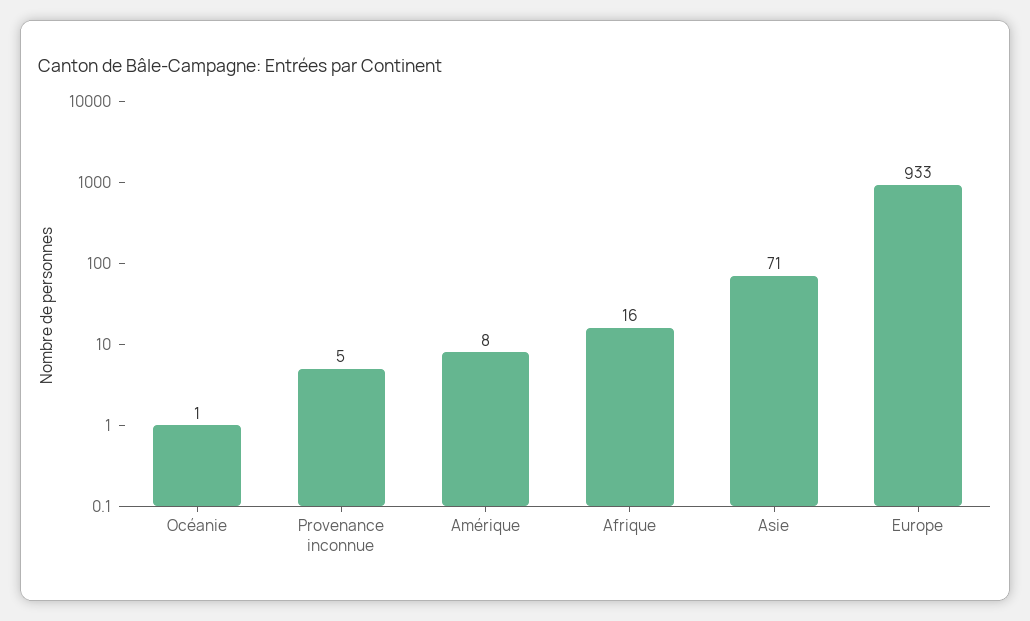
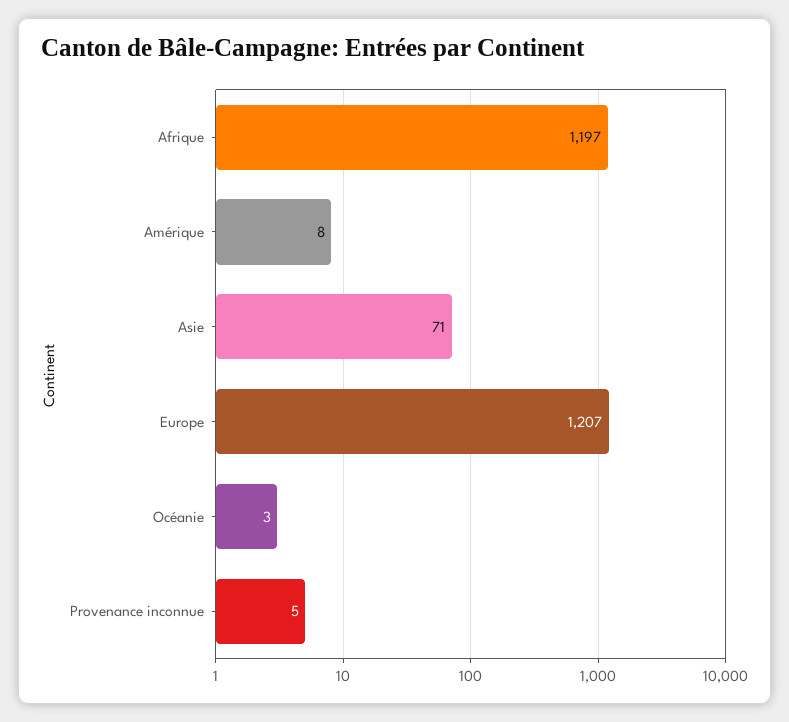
Océanie: 1 -> 3
Afrique: 16 -> 1197
Europe: 933 -> 1207

